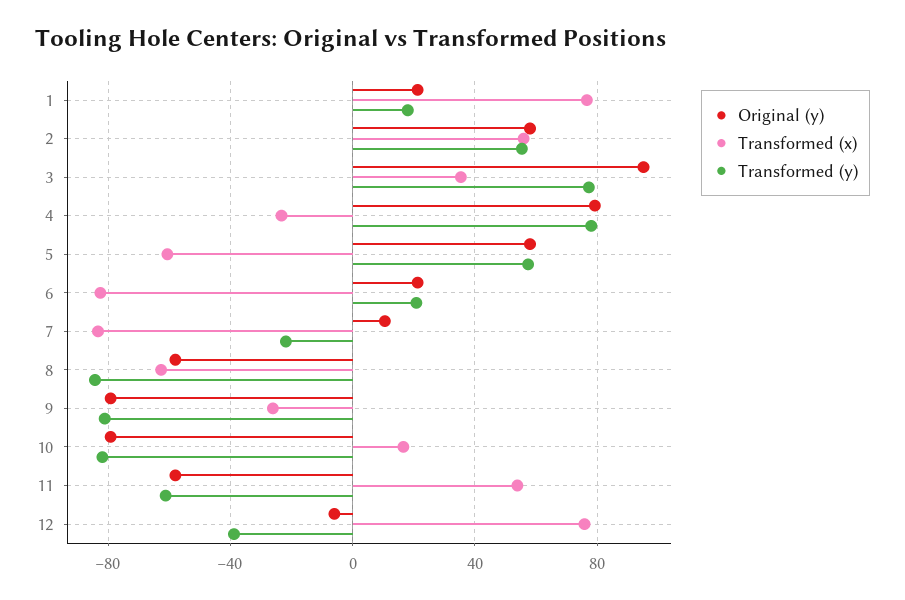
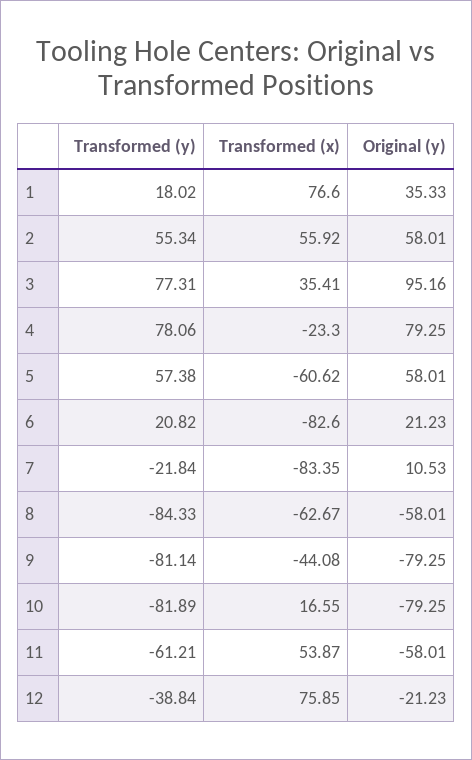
Original (y), 1: 20 -> 35.33
Transformed (x), 9: -25 -> -44.08
Original (y), 12: -5 -> -21.23

